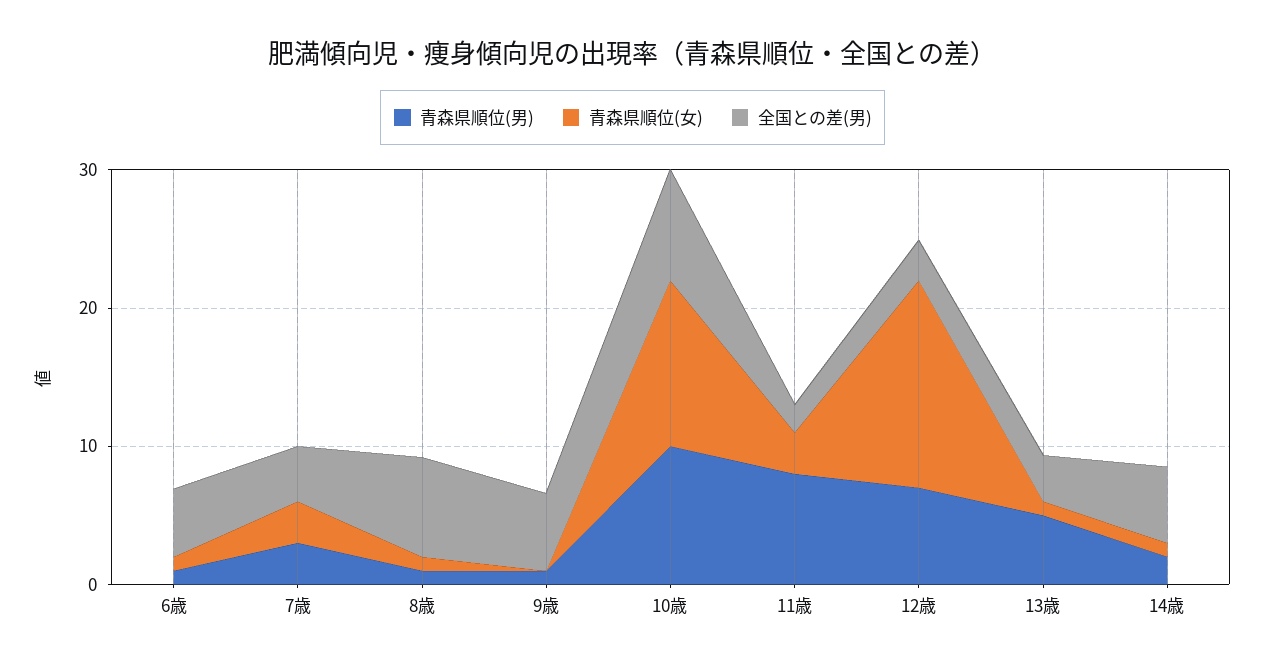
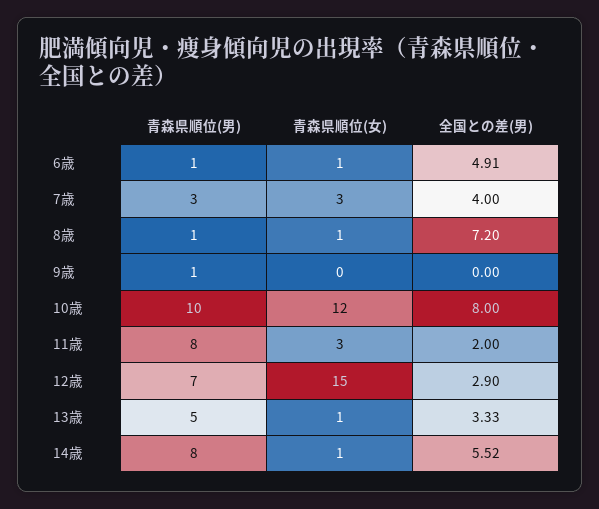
全国との差(男), 9歳: 6 -> 0
青森県順位(男), 14歳: 2 -> 8

